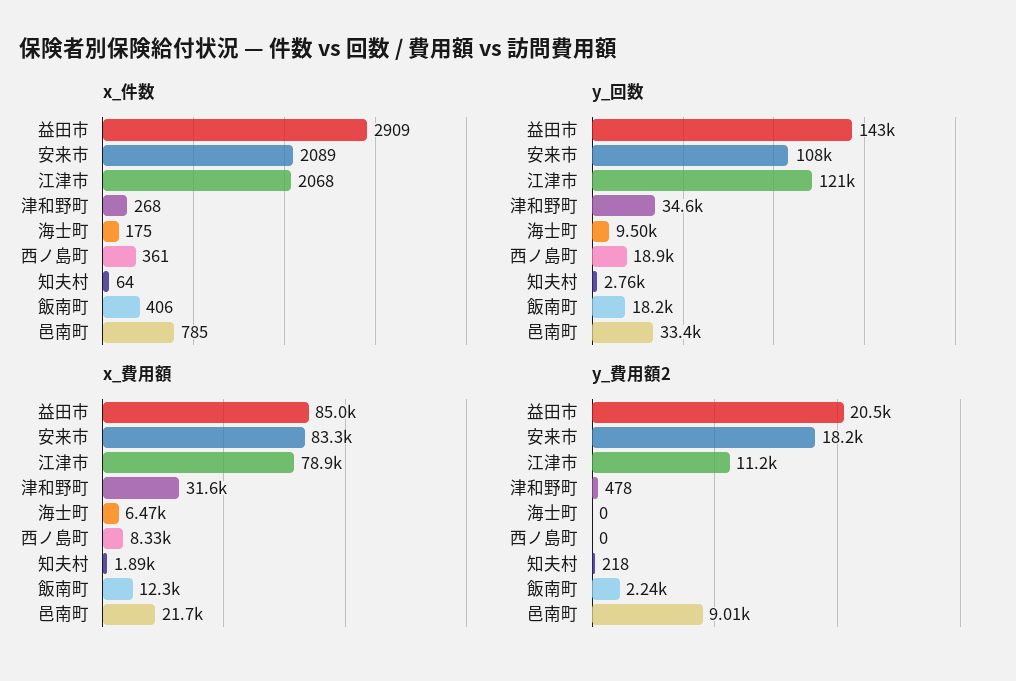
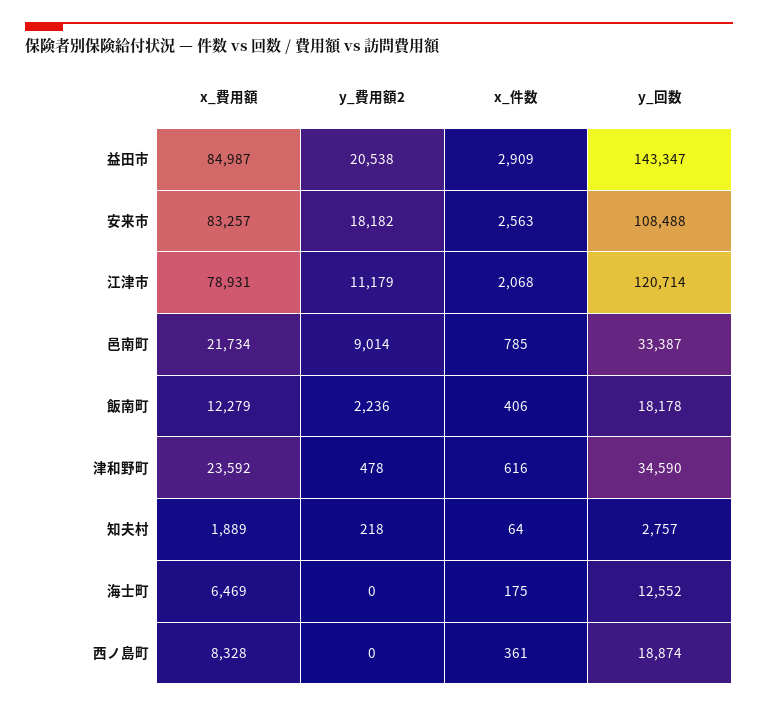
x_件数, 安来市: 2089 -> 2563
x_件数, 津和野町: 268 -> 616
y_回数, 海士町: 9500 -> 12552
x_費用額, 津和野町: 31600 -> 23592

